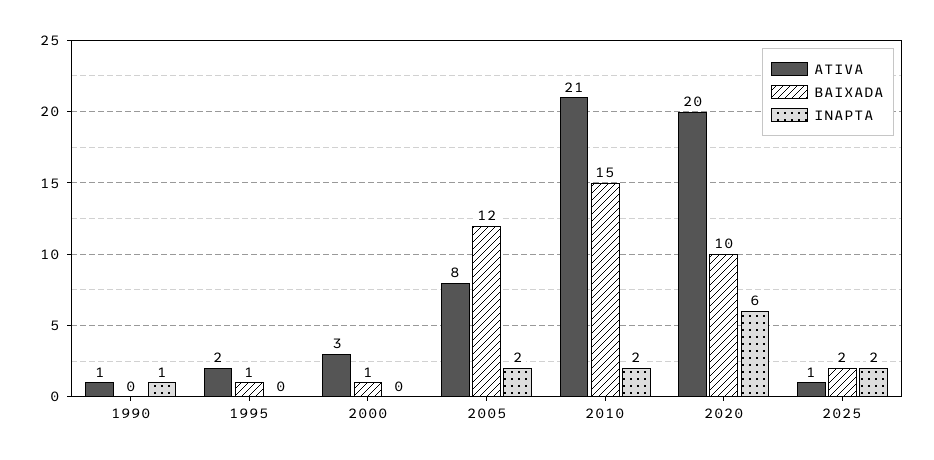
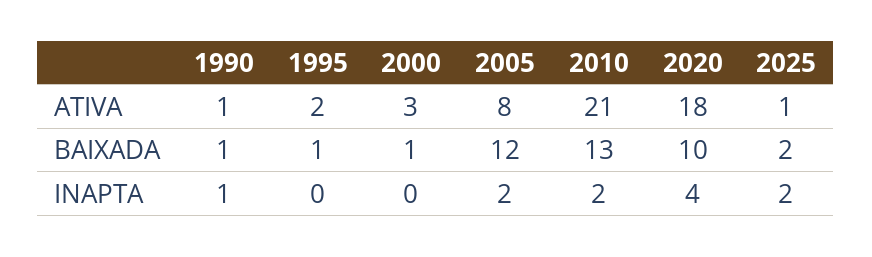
BAIXADA, 1990: 0 -> 1
BAIXADA, 2010: 15 -> 13
ATIVA, 2020: 20 -> 18
INAPTA, 2020: 6 -> 4

